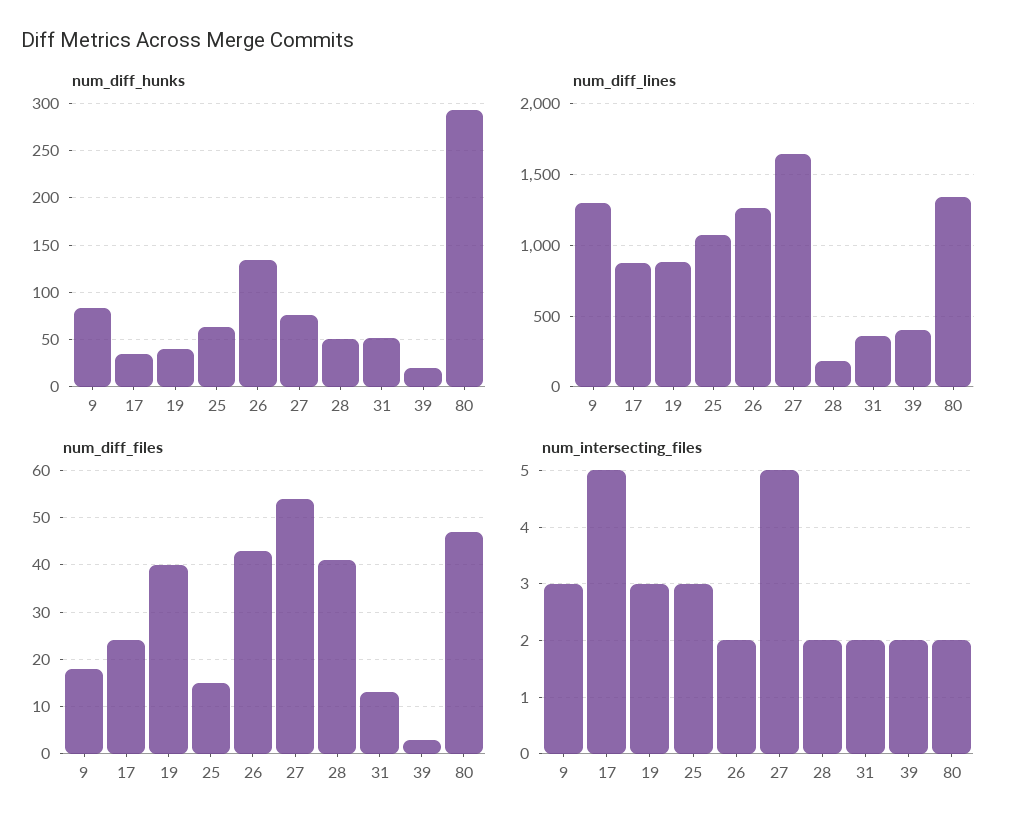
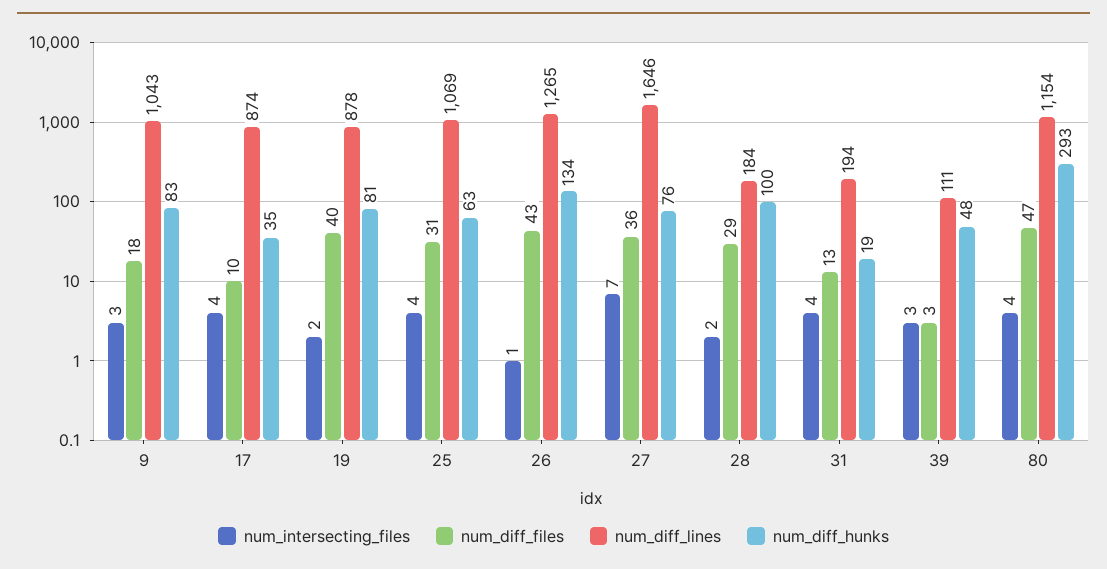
num_diff_hunks, 19: 40 -> 81
num_diff_hunks, 28: 50 -> 100
num_diff_hunks, 31: 50 -> 19
num_diff_hunks, 39: 20 -> 48
num_diff_lines, 9: 1300 -> 1043
num_diff_lines, 31: 350 -> 194
num_diff_lines, 39: 400 -> 111
num_diff_lines, 80: 1350 -> 1154
num_diff_files, 17: 25 -> 10
num_diff_files, 25: 15 -> 31
num_diff_files, 27: 55 -> 36
num_diff_files, 28: 40 -> 29
num_intersecting_files, 17: 5 -> 4
num_intersecting_files, 19: 3 -> 2
num_intersecting_files, 25: 3 -> 4
num_intersecting_files, 26: 2 -> 1
num_intersecting_files, 27: 5 -> 7
num_intersecting_files, 31: 2 -> 4
num_intersecting_files, 39: 2 -> 3
num_intersecting_files, 80: 2 -> 4

